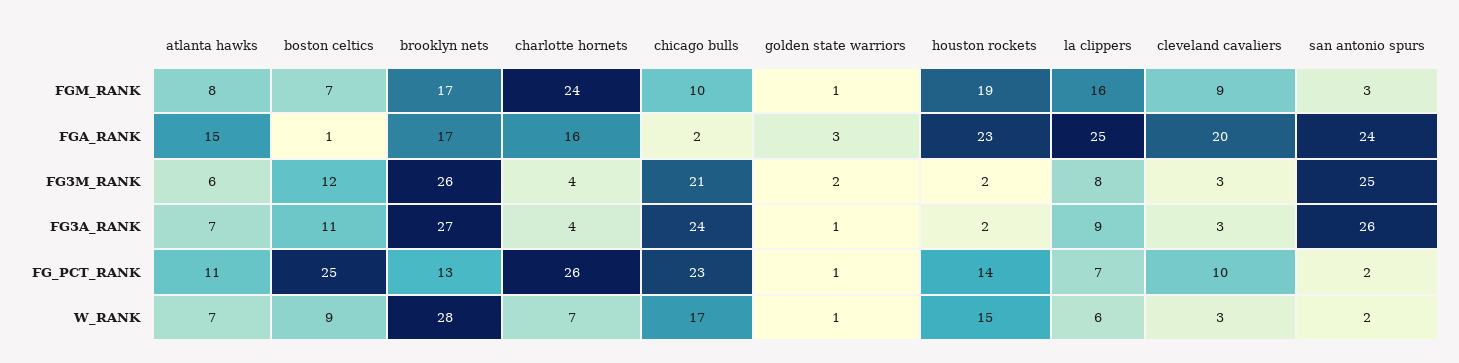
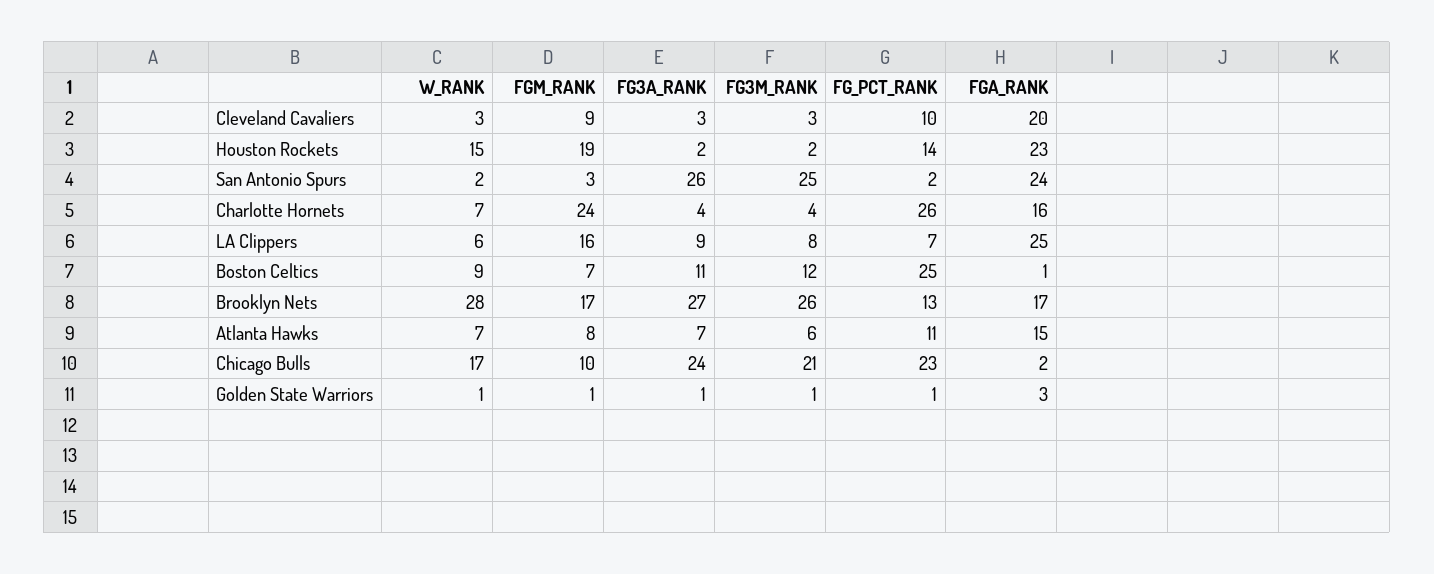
golden state warriors, FG3M_RANK: 2 -> 1

